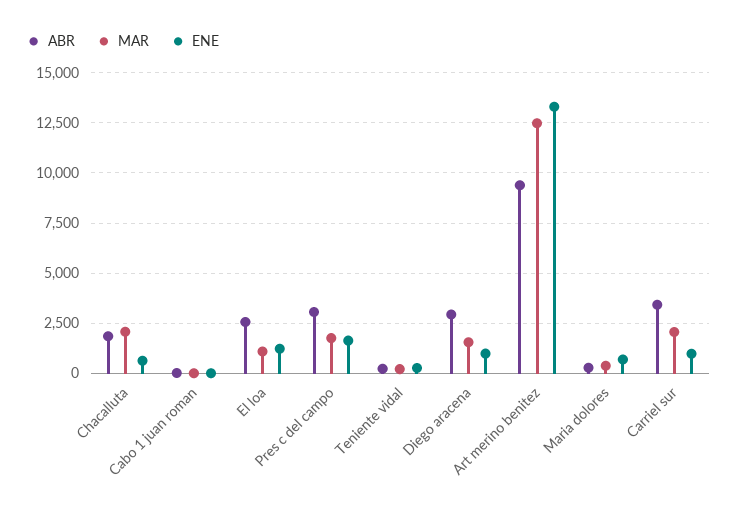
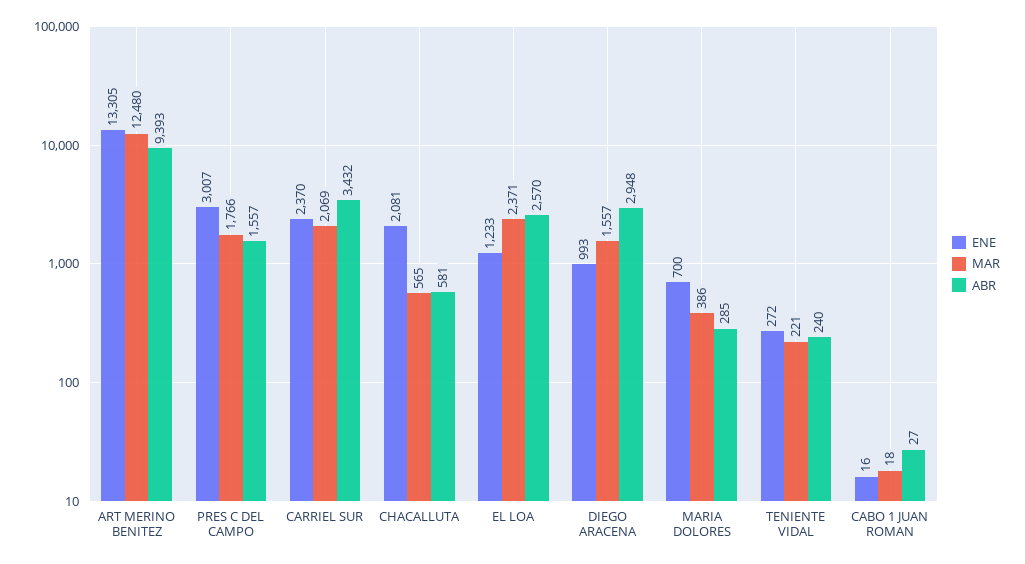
ABR, Chacalluta: 2000 -> 581
MAR, Chacalluta: 2000 -> 565
ENE, Chacalluta: 500 -> 2081
MAR, El loa: 1000 -> 2371
ABR, Pres c del campo: 3000 -> 1557
ENE, Pres c del campo: 1500 -> 3007
ENE, Carriel sur: 1000 -> 2370

